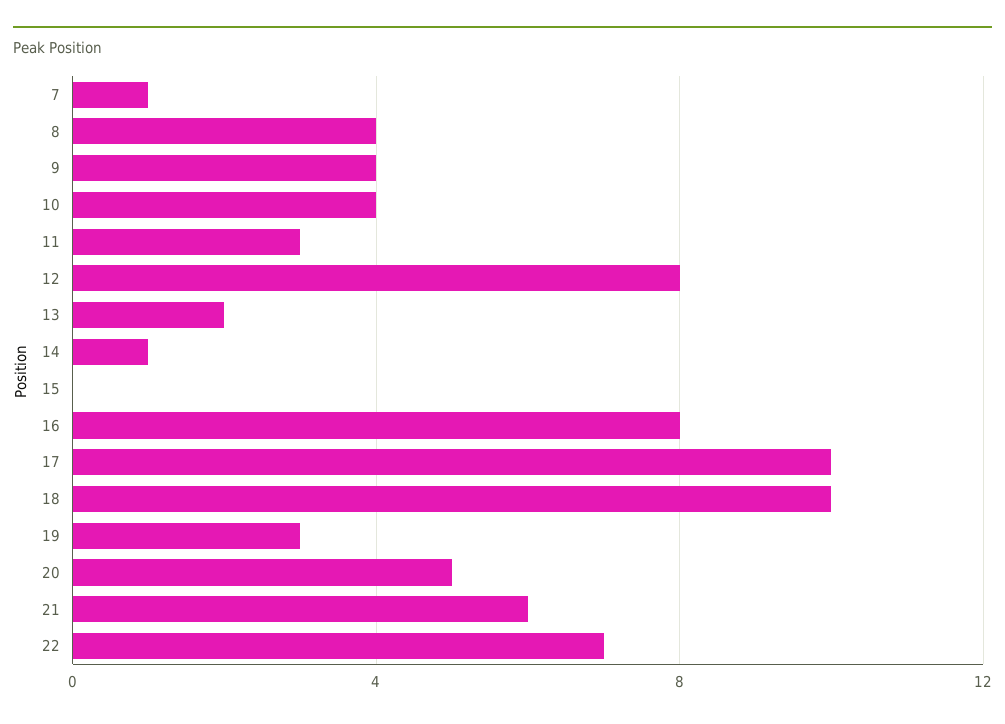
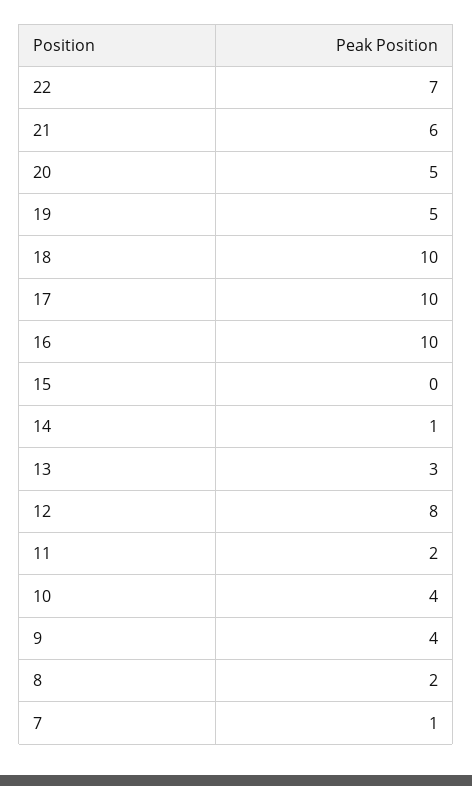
8: 4 -> 2
11: 3 -> 2
13: 2 -> 3
16: 8 -> 10
19: 3 -> 5

